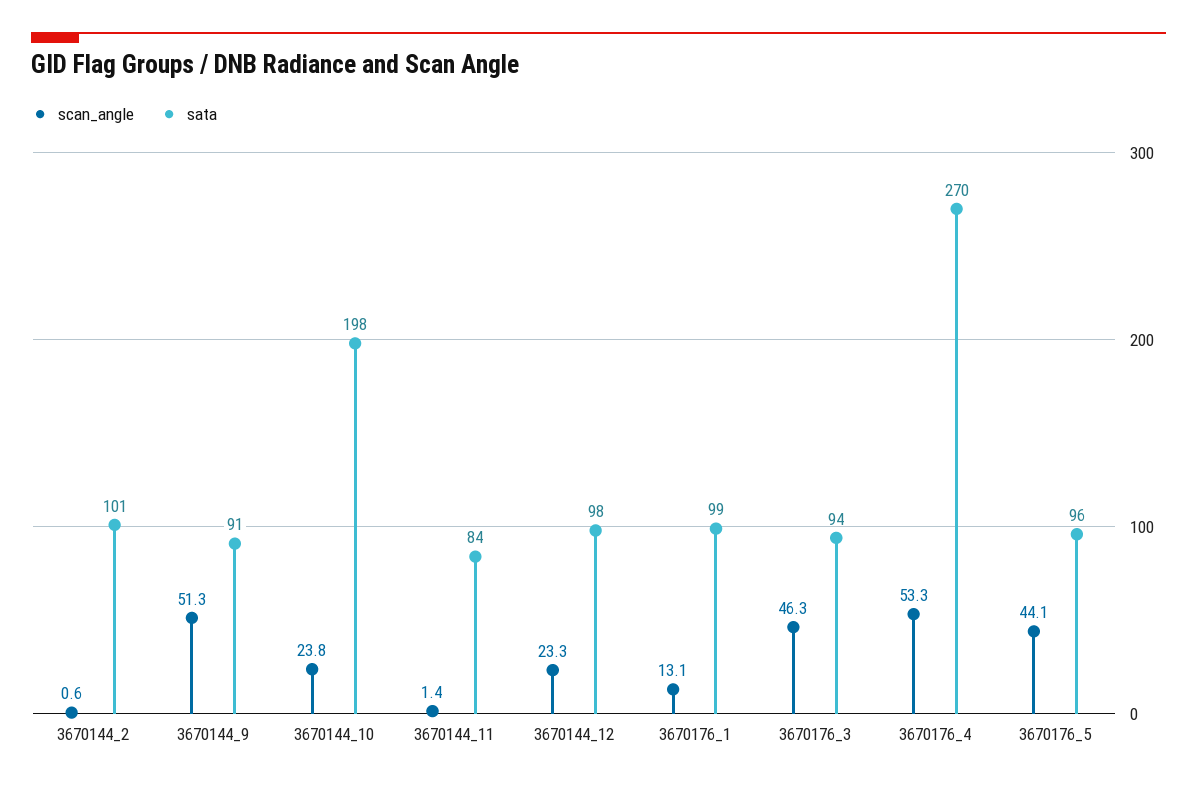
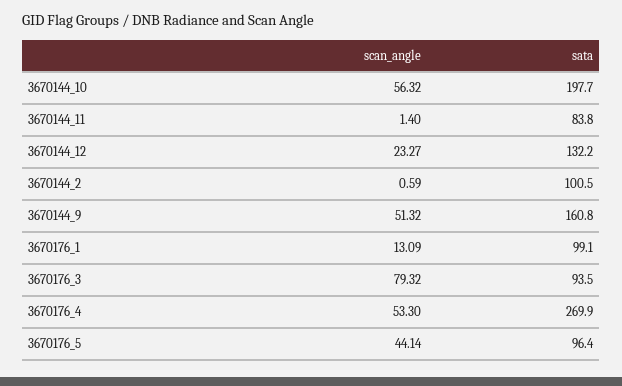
sata, 3670144_9: 91 -> 160.8
scan_angle, 3670144_10: 23.8 -> 56.32
sata, 3670144_12: 98 -> 132.2
scan_angle, 3670176_3: 46.3 -> 79.32

